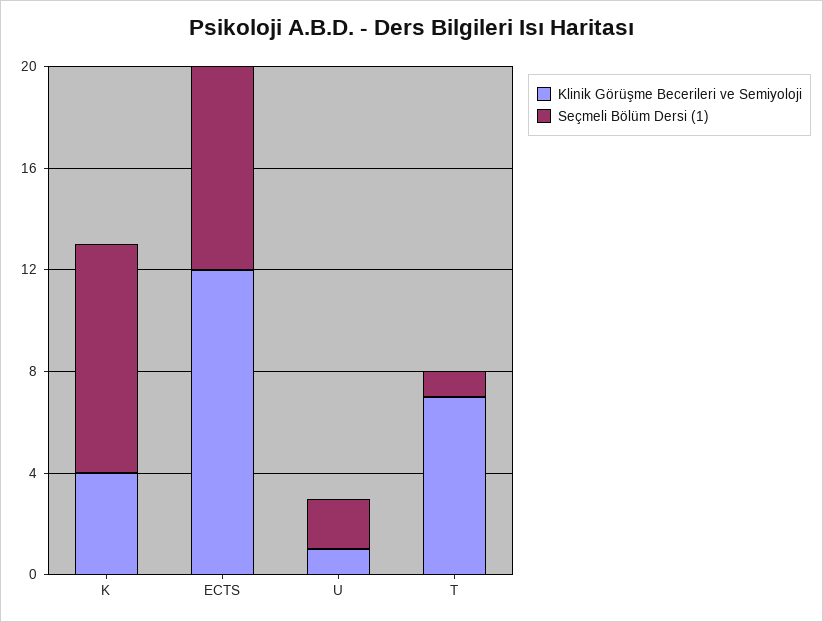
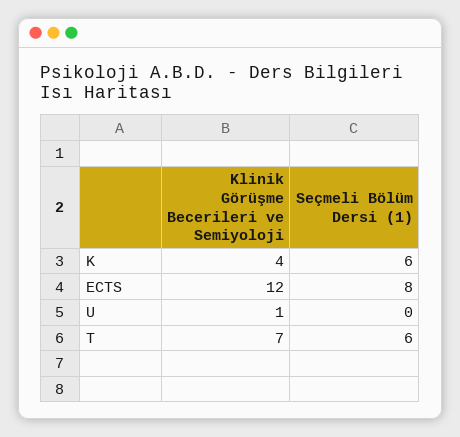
Seçmeli Bölüm Dersi (1), K: 9 -> 6
Seçmeli Bölüm Dersi (1), U: 2 -> 0
Seçmeli Bölüm Dersi (1), T: 1 -> 6

